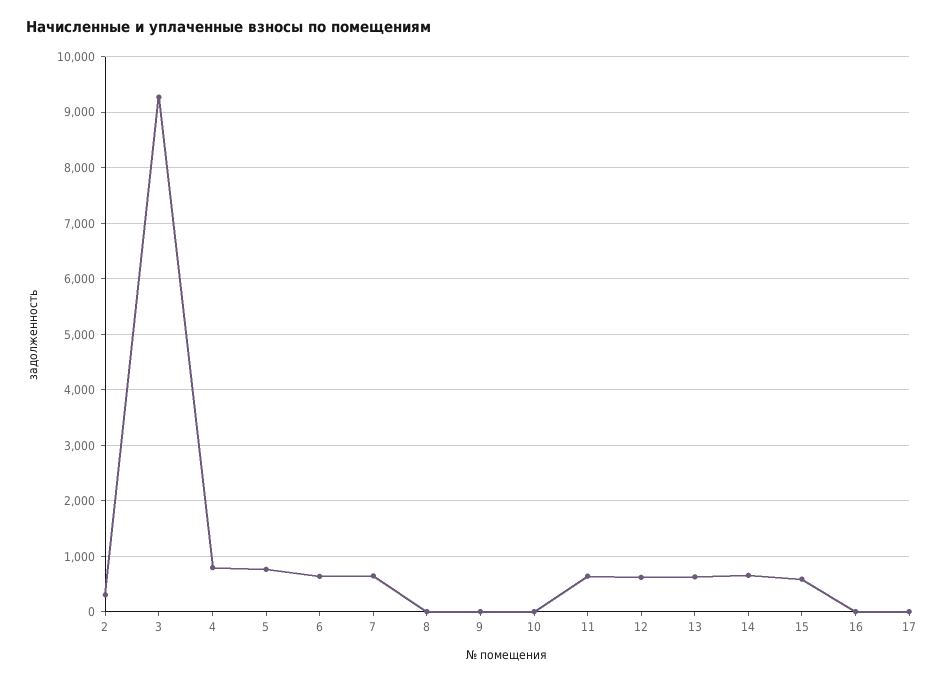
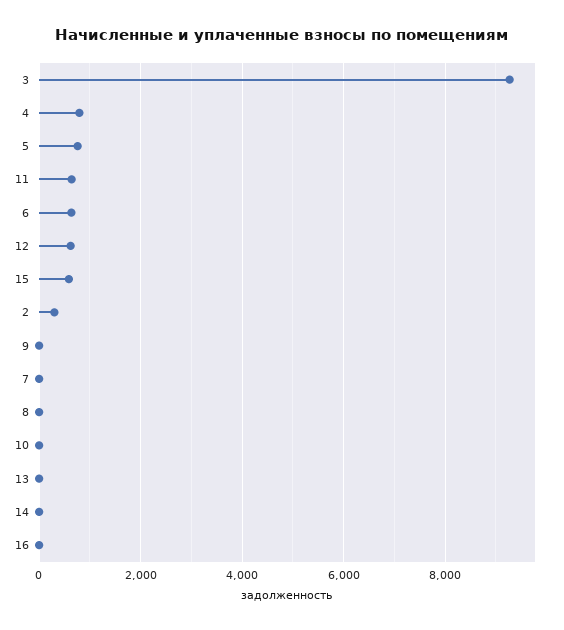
7: 600 -> 0
13: 600 -> 0
14: 600 -> 0
17: 0 -> none

